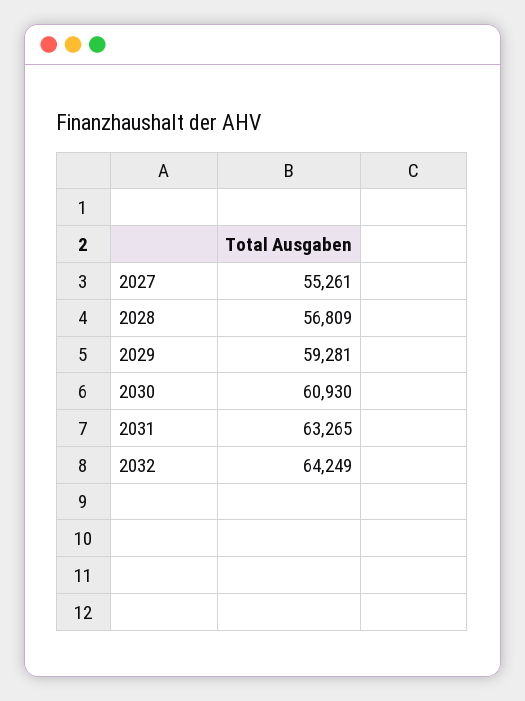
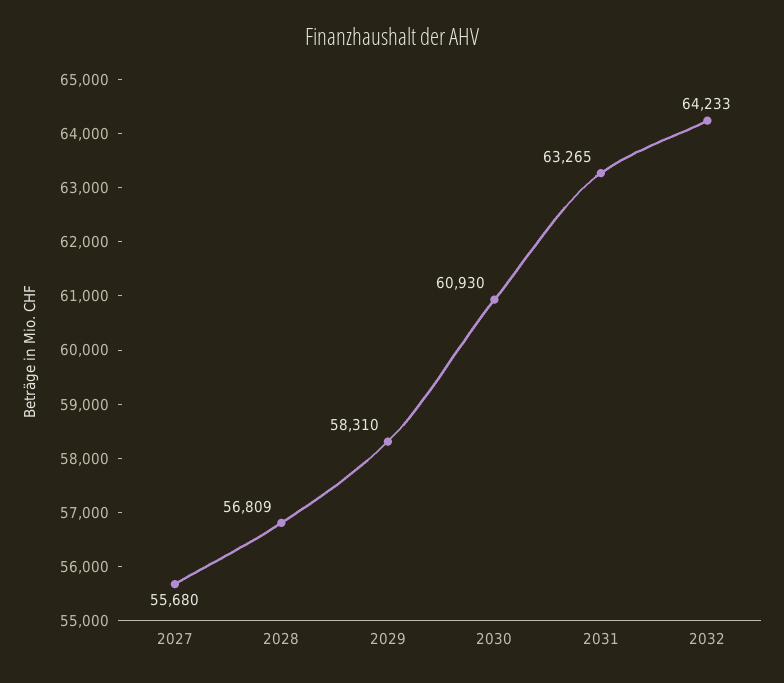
2027: 55261 -> 55680
2029: 59281 -> 58310
2032: 64249 -> 64233

